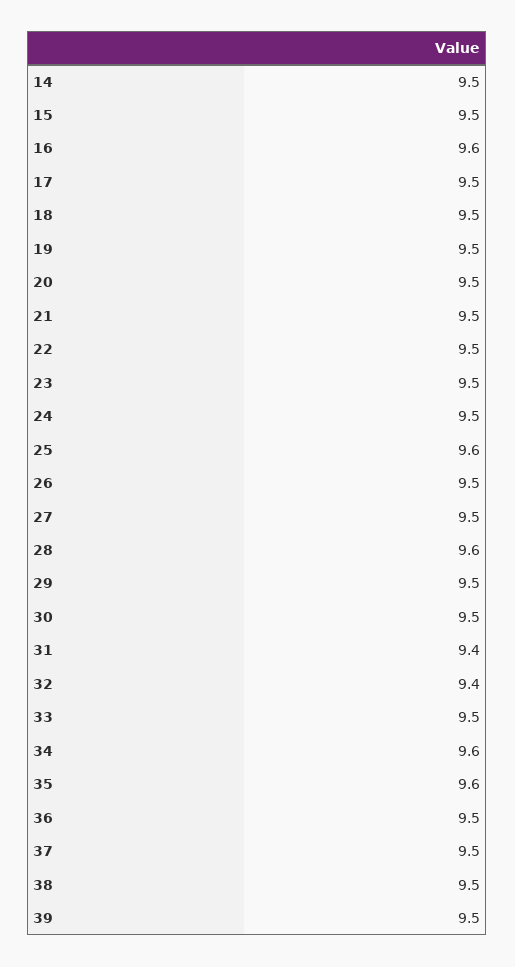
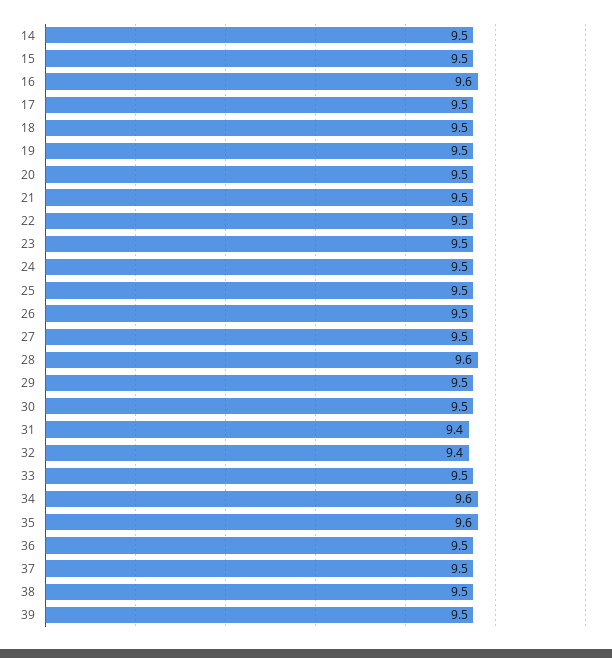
25: 9.6 -> 9.5

